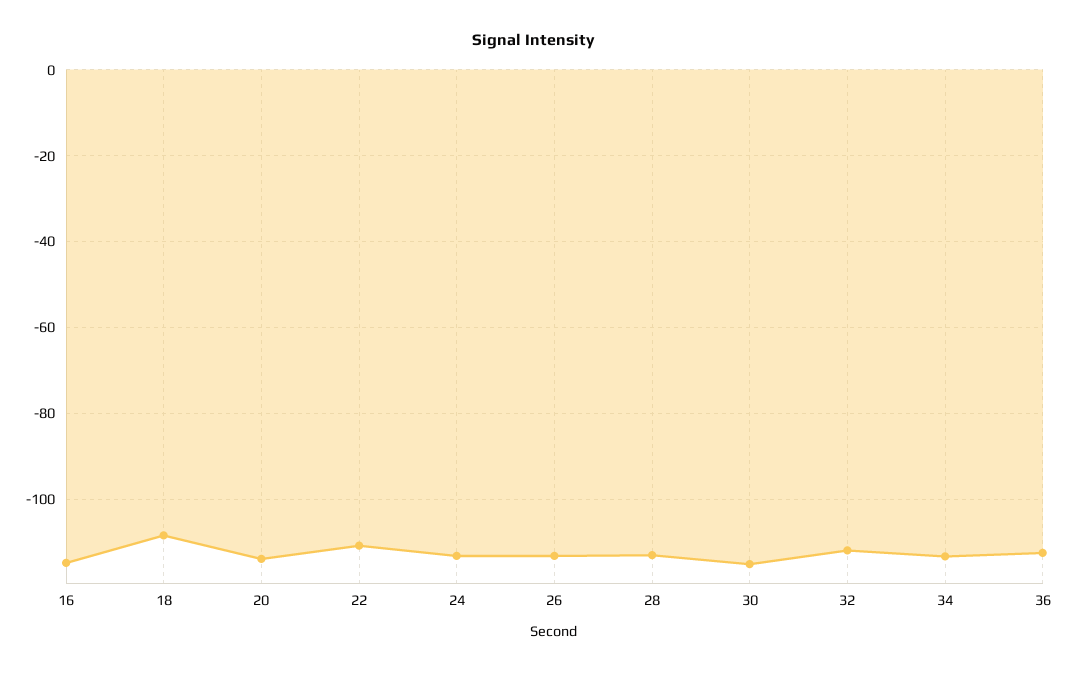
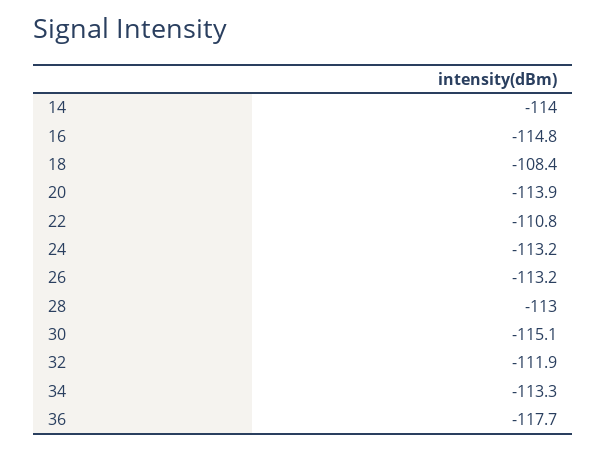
36: -112 -> -117.7
14: none -> -114

